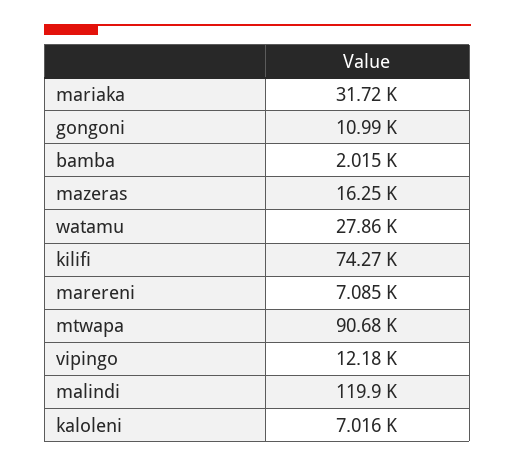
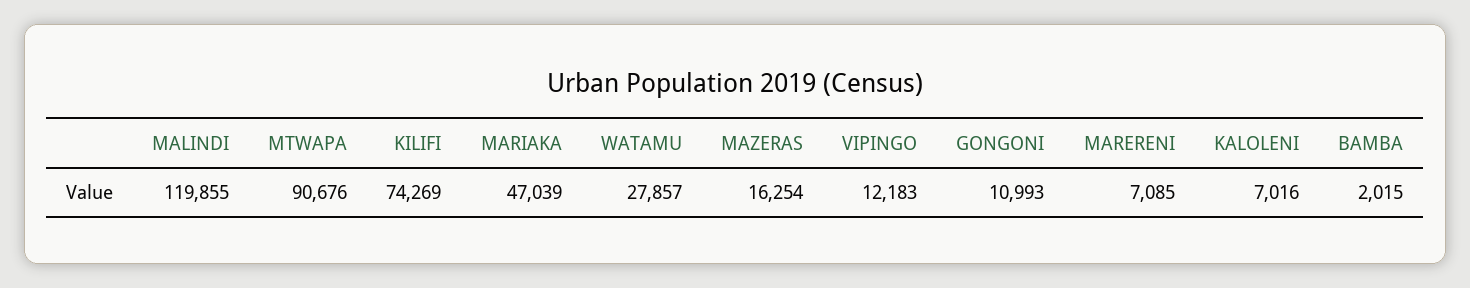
mariaka: 31720 -> 47039

